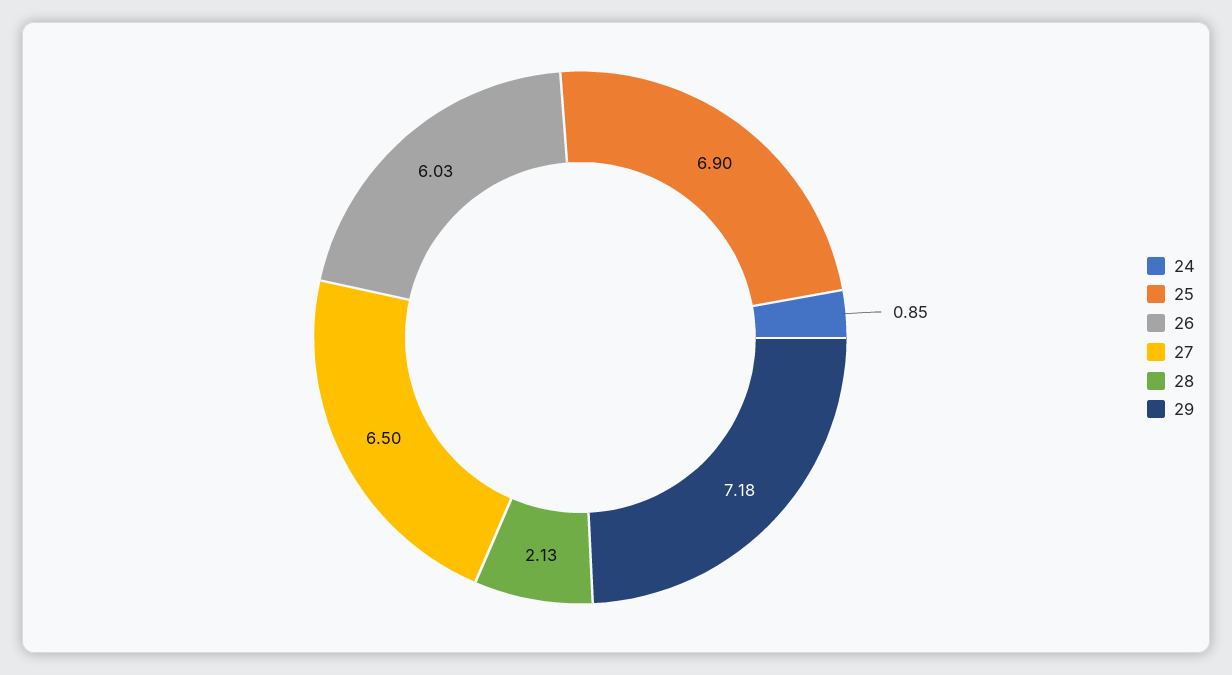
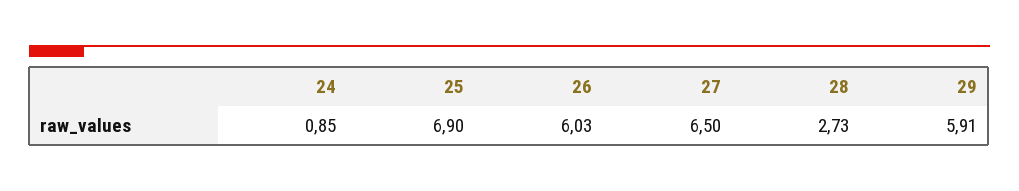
28: 2.13 -> 2.73
29: 7.18 -> 5.91

